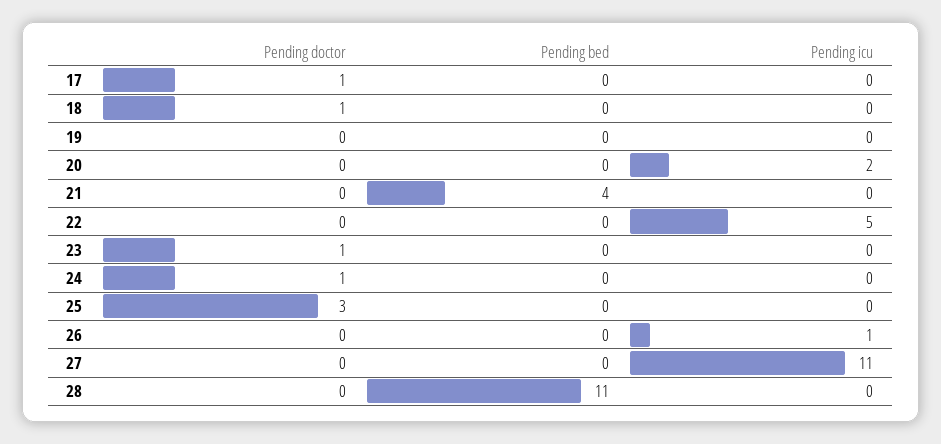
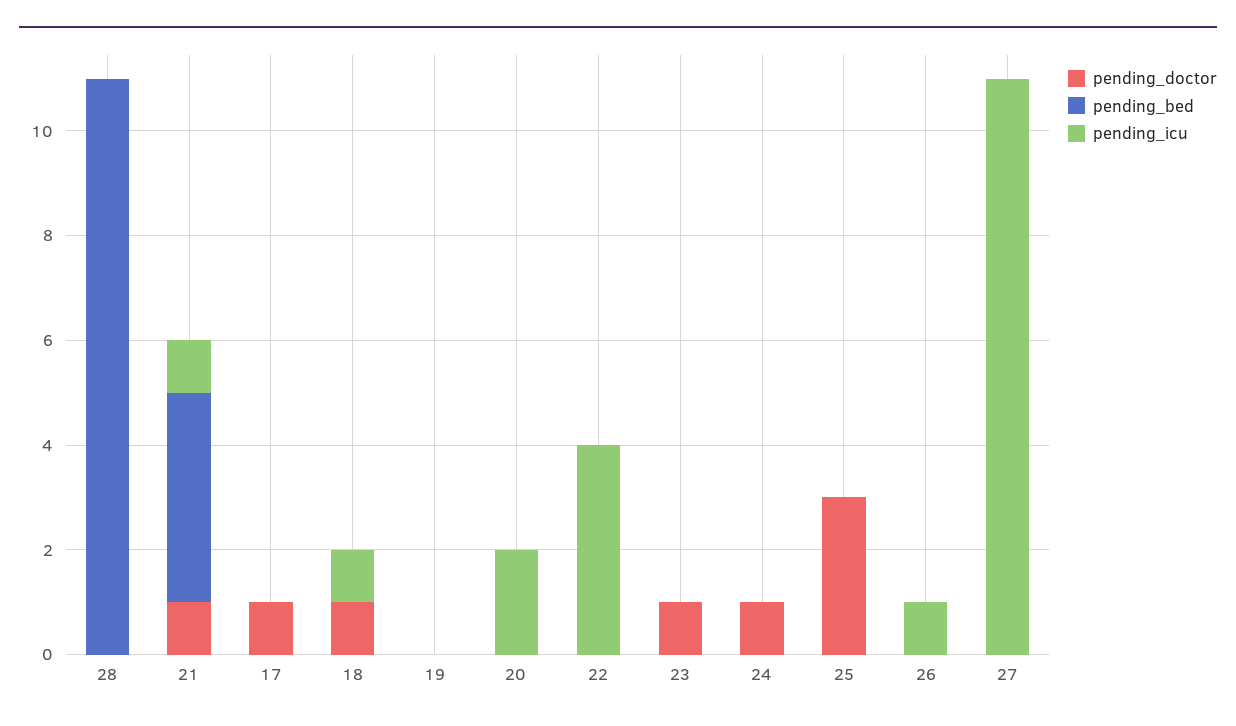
Pending icu, 18: 0 -> 1
Pending doctor, 21: 0 -> 1
Pending icu, 21: 0 -> 1
Pending icu, 22: 5 -> 4

